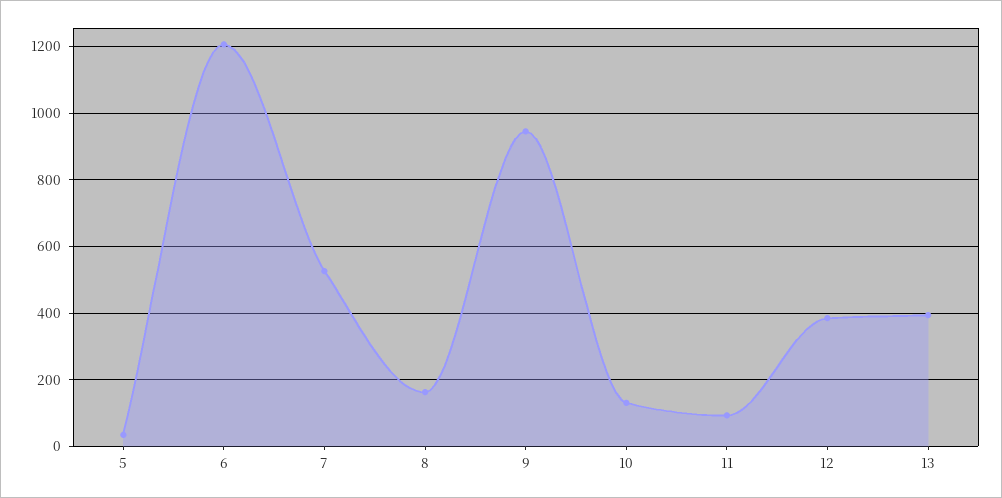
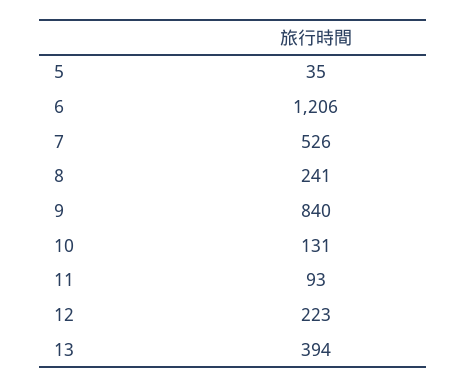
8: 160 -> 241
9: 940 -> 840
12: 380 -> 223

